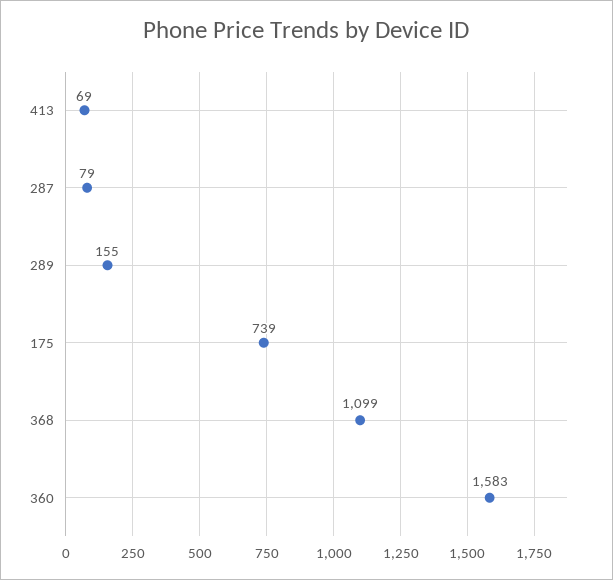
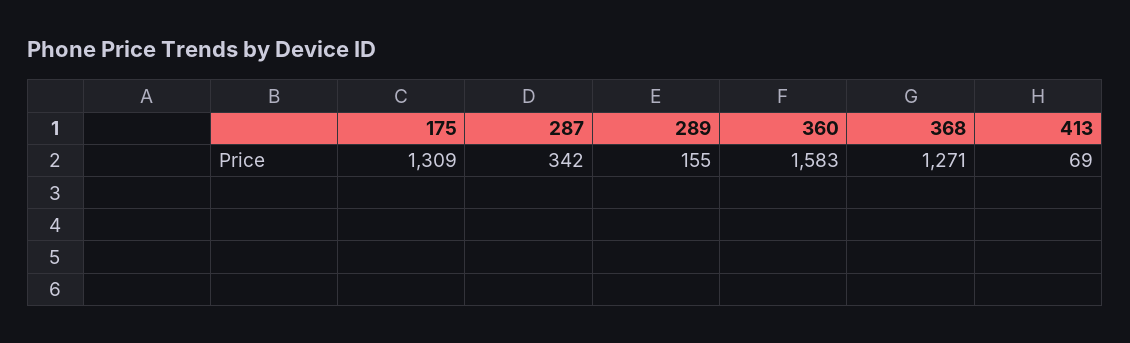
287: 79 -> 342
175: 739 -> 1309
368: 1099 -> 1271

